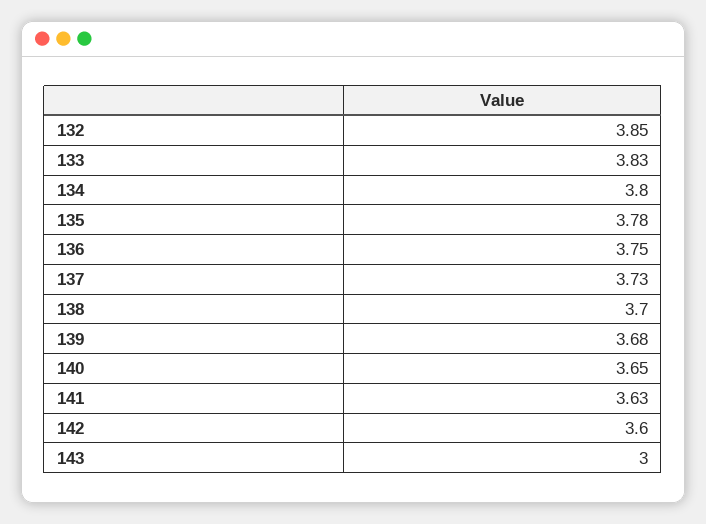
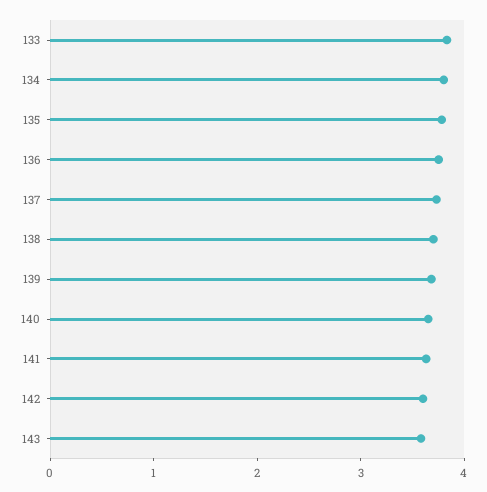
132: 3.85 -> none
143: 3 -> 3.6

